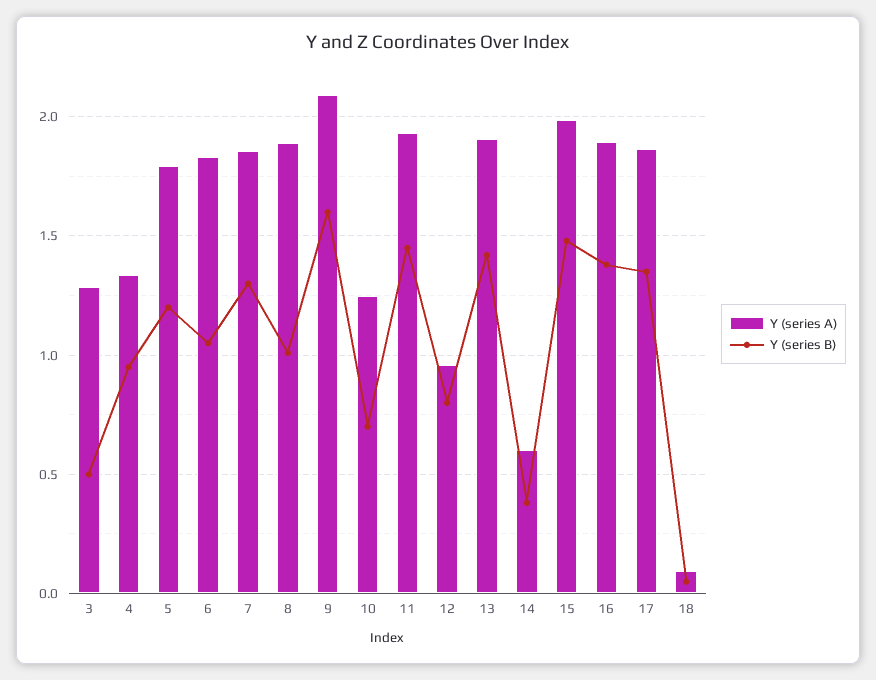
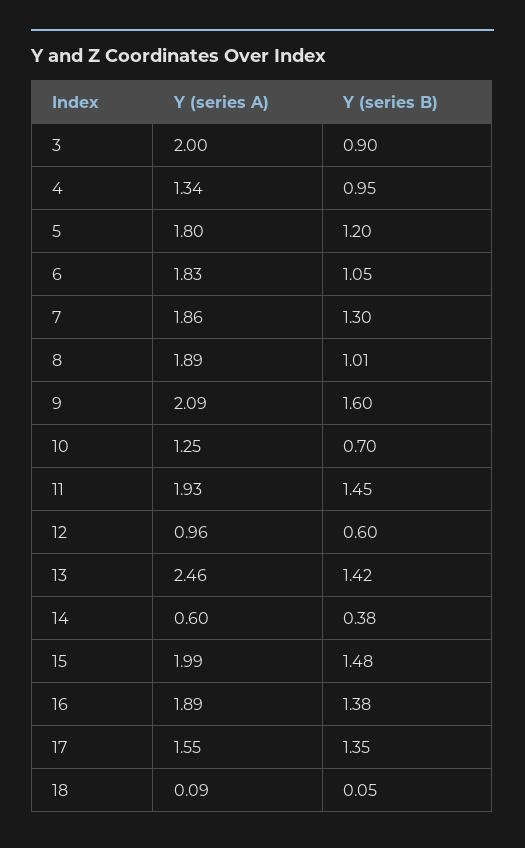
Y (series A), 3: 1.3 -> 2
Y (series B), 3: 0.5 -> 0.9
Y (series B), 12: 0.8 -> 0.6
Y (series A), 13: 1.9 -> 2.46
Y (series A), 17: 1.85 -> 1.55

